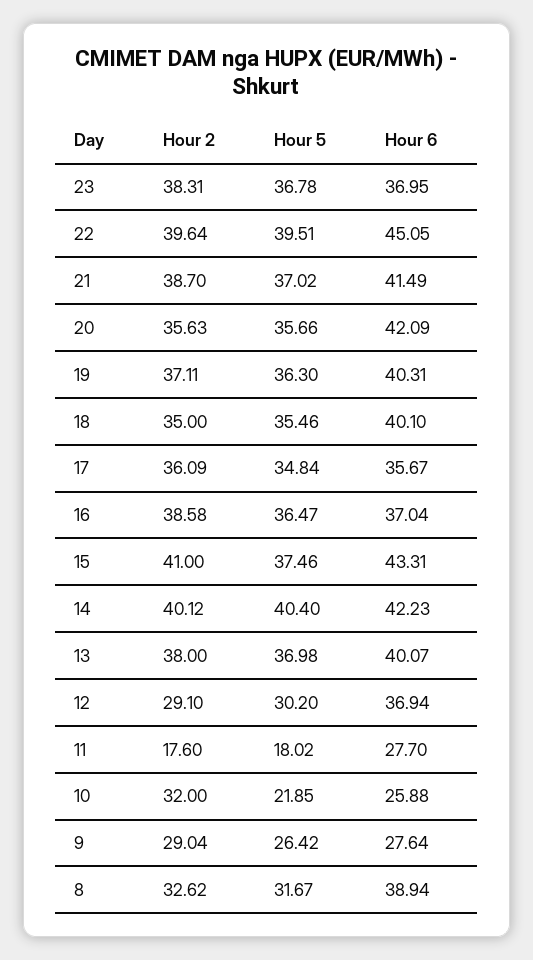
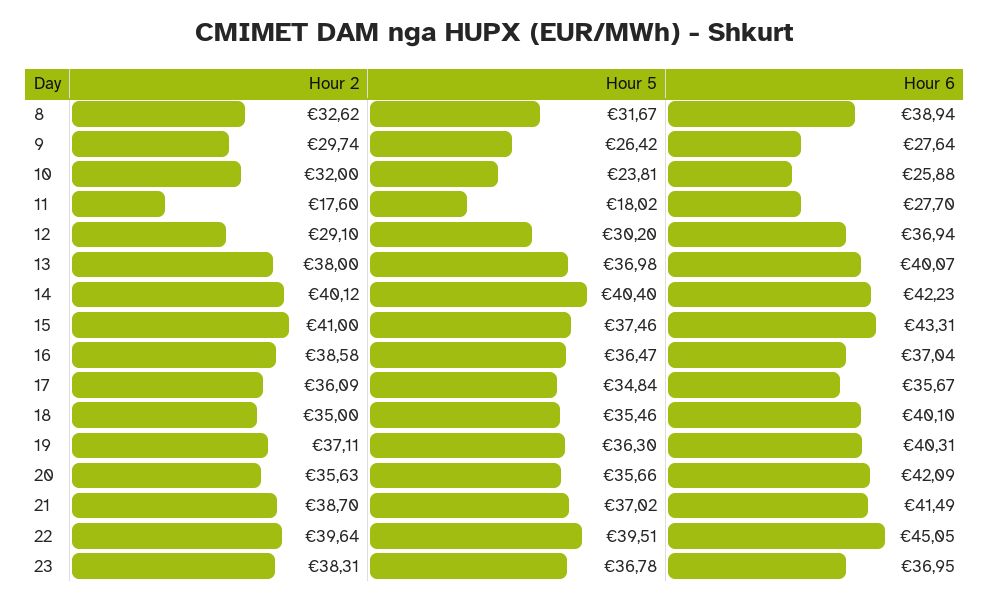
Hour 5, 10: 21.85 -> 23.81
Hour 2, 9: 29.04 -> 29.74

